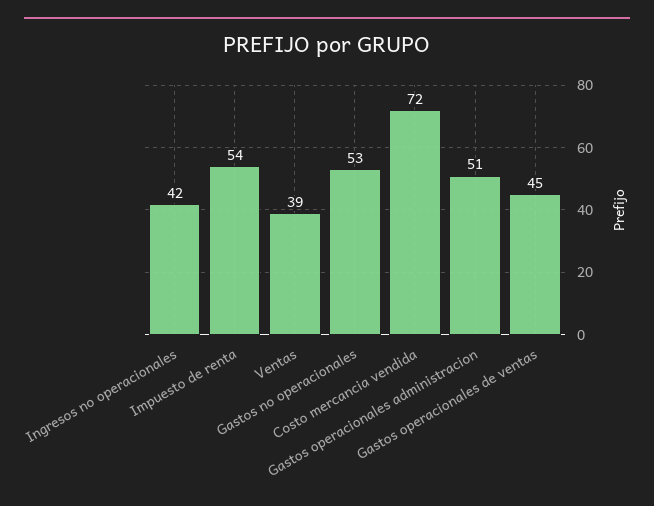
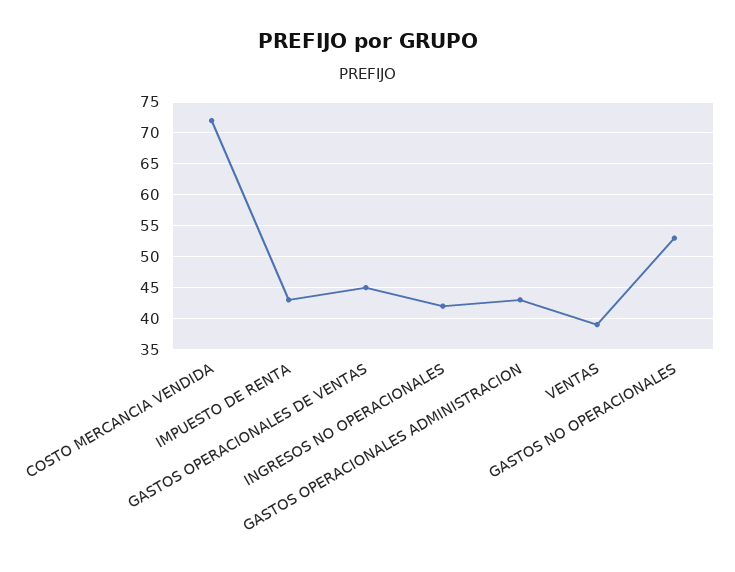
Impuesto de renta: 54 -> 43
Gastos operacionales administracion: 51 -> 43

